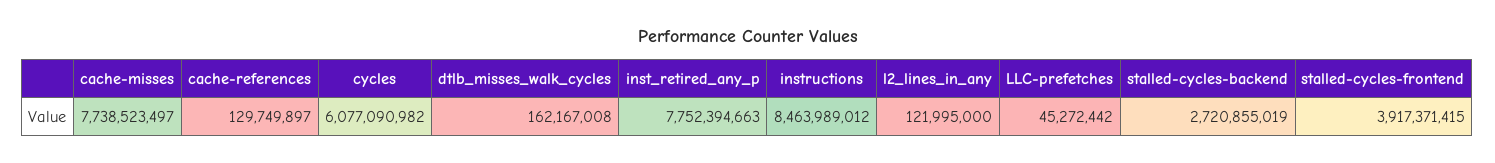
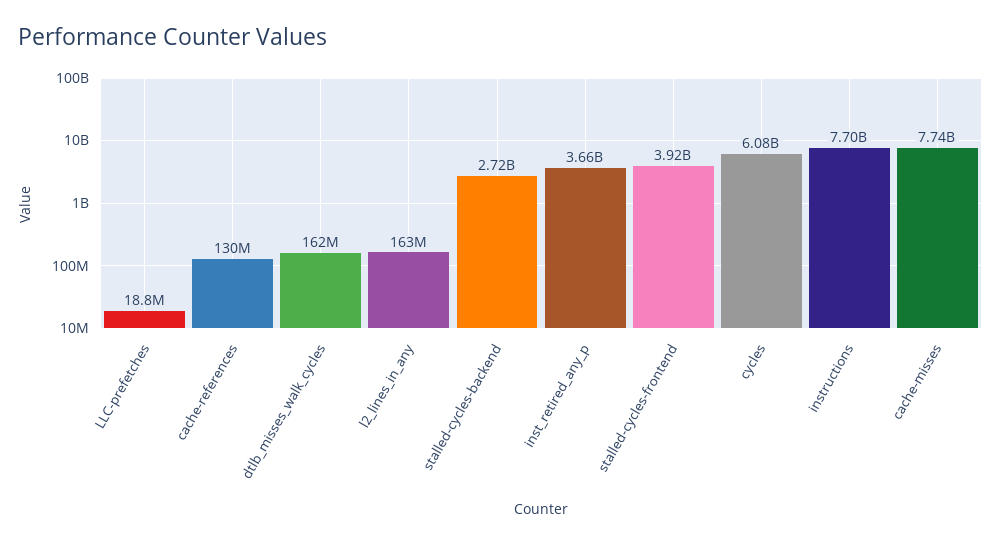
inst_retired_any_p: 7752394663 -> 3660000000
instructions: 8463989012 -> 7700000000
l2_lines_in_any: 121995000 -> 163000000
LLC-prefetches: 45272442 -> 18800000

